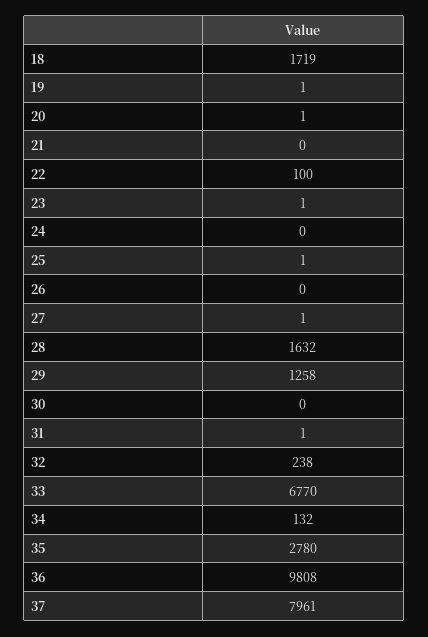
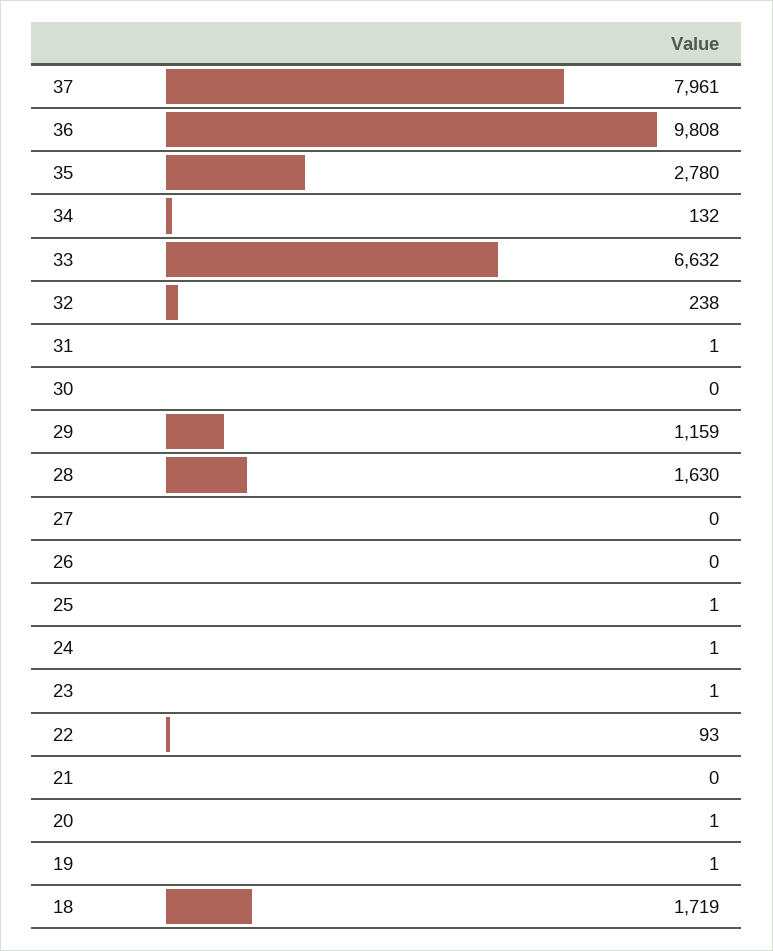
22: 100 -> 93
24: 0 -> 1
27: 1 -> 0
28: 1632 -> 1630
29: 1258 -> 1159
33: 6770 -> 6632

